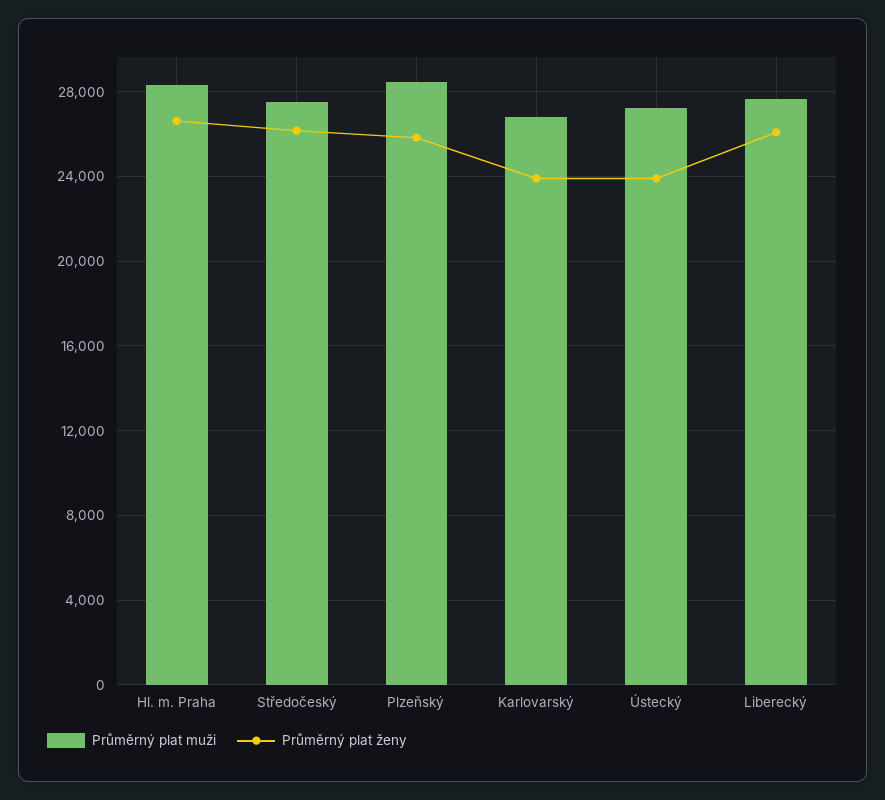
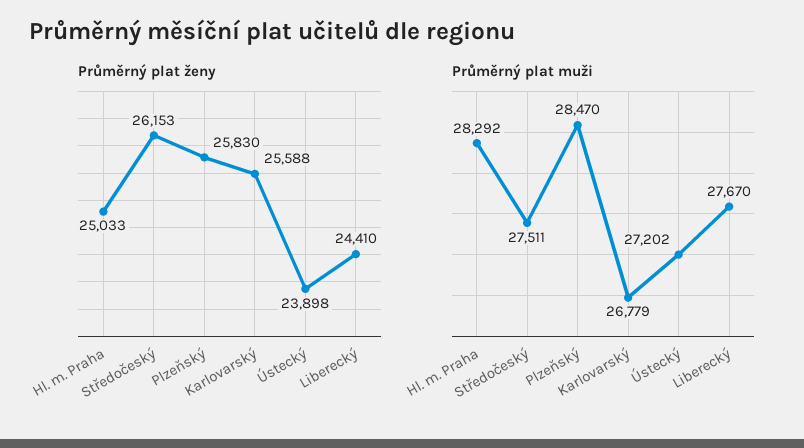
Průměrný plat ženy, Hl. m. Praha: 26500 -> 25033
Průměrný plat ženy, Karlovarský: 24000 -> 25588
Průměrný plat ženy, Liberecký: 26000 -> 24410

